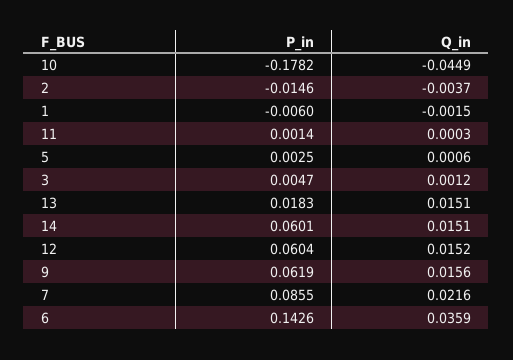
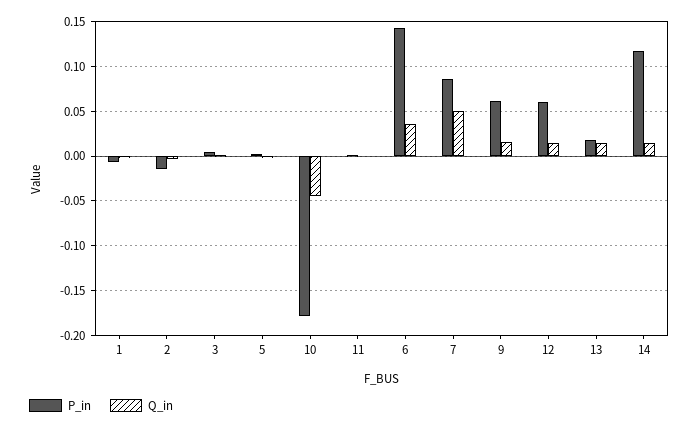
P_in, 14: 0.0601 -> 0.12
Q_in, 7: 0.0216 -> 0.05

